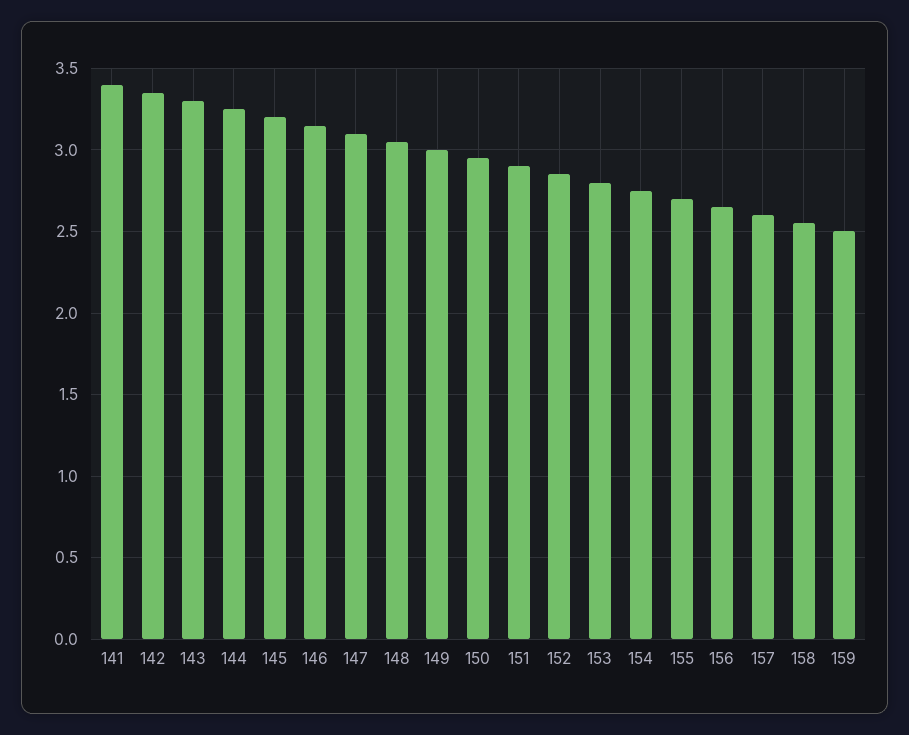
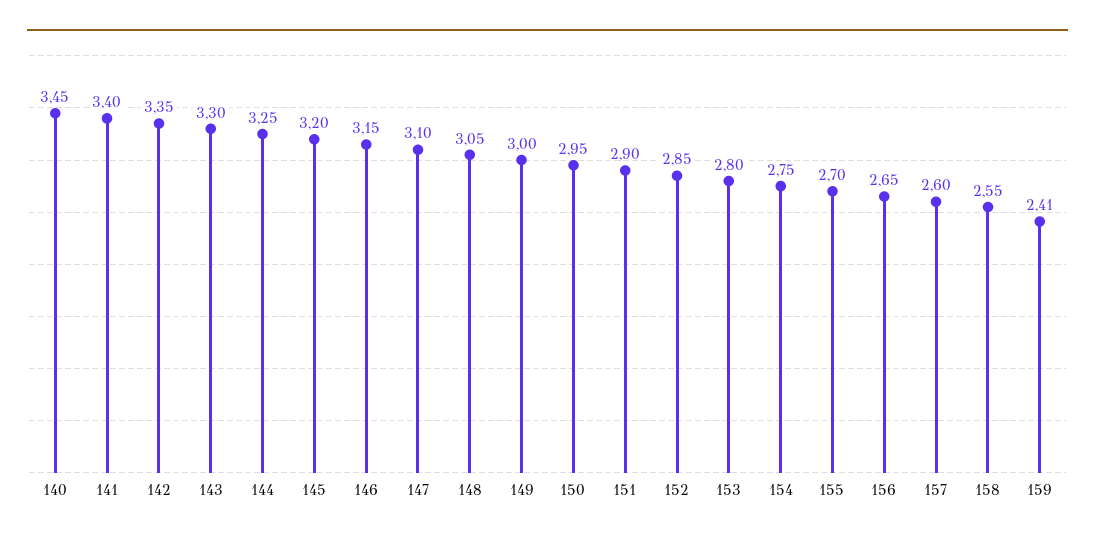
159: 2.5 -> 2.41
140: none -> 3.45

